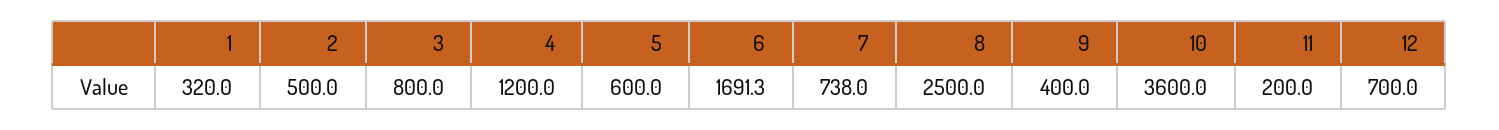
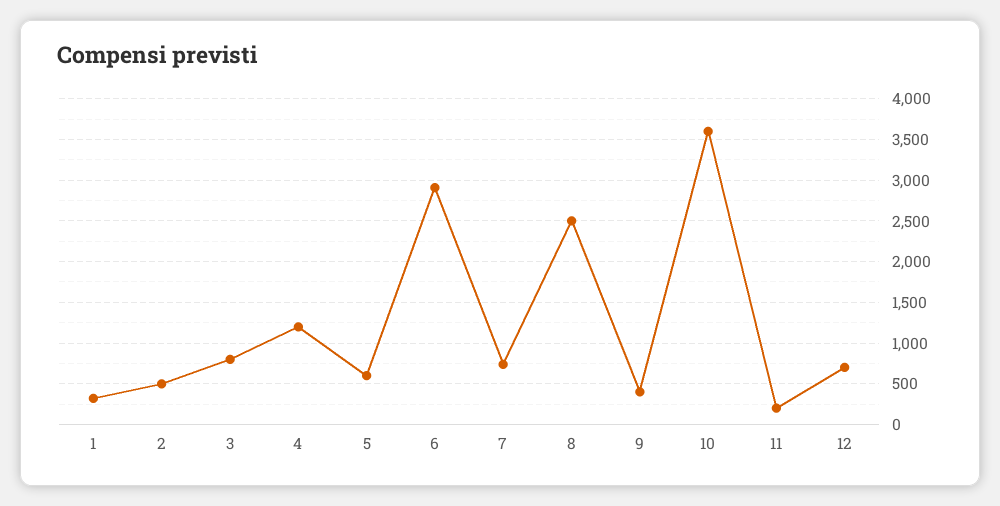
6: 1691.3 -> 2900

